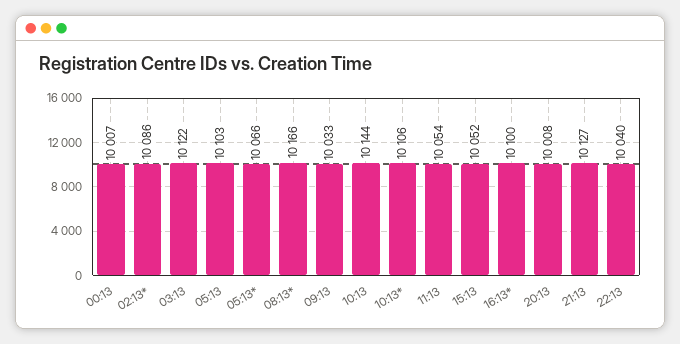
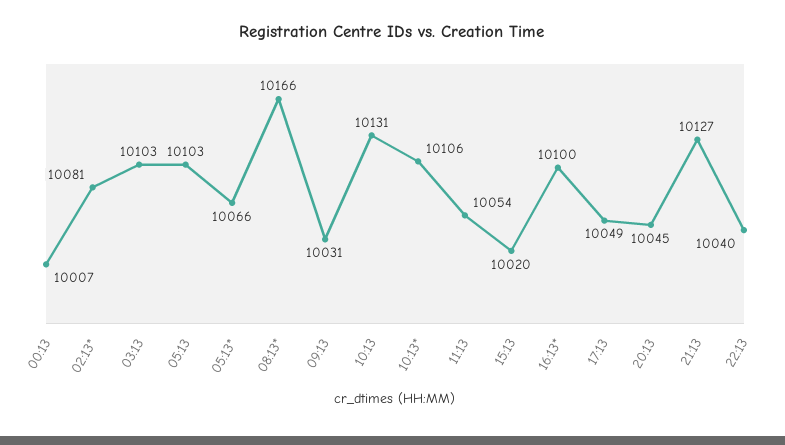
02:13*: 10086 -> 10081
03:13: 10122 -> 10103
09:13: 10033 -> 10031
10:13: 10144 -> 10131
15:13: 10052 -> 10020
20:13: 10008 -> 10045
17:13: none -> 10049

